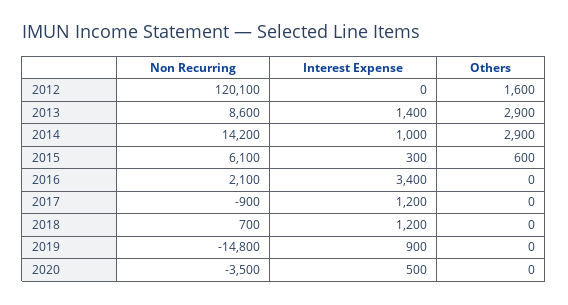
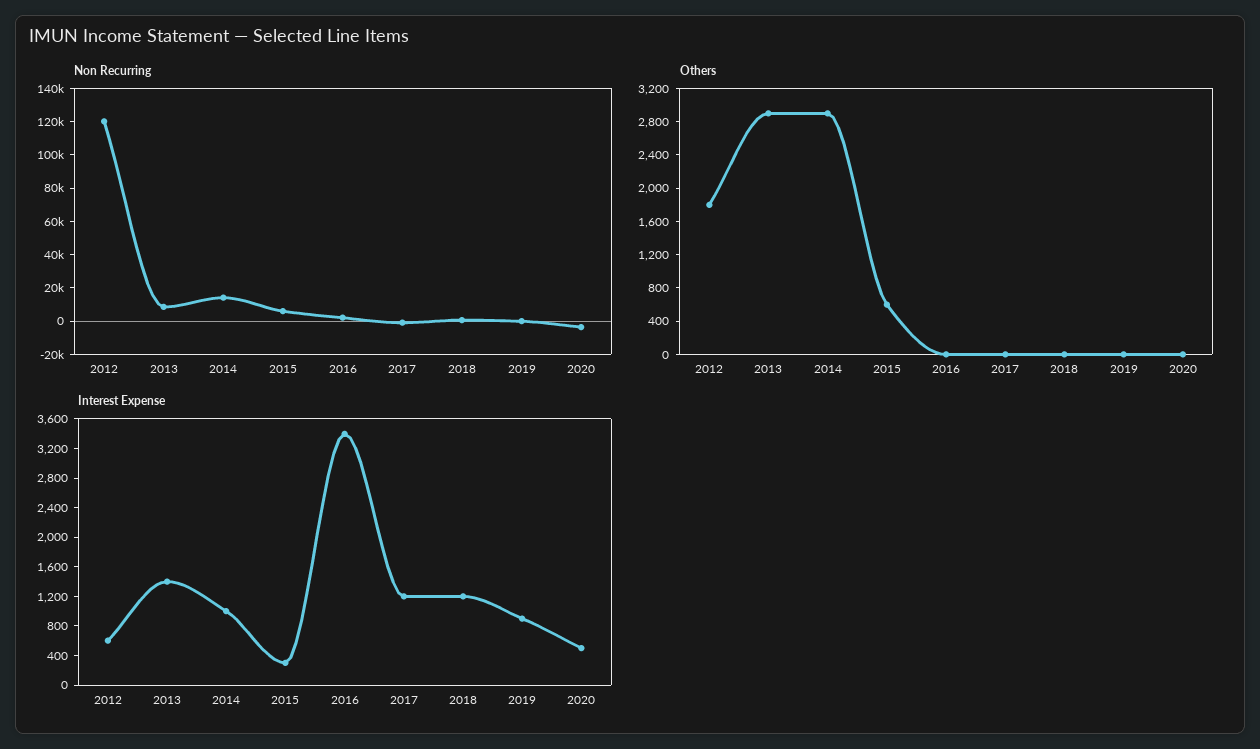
Interest Expense, 2012: 0 -> 600
Others, 2012: 1600 -> 1800
Non Recurring, 2019: -14800 -> 0

